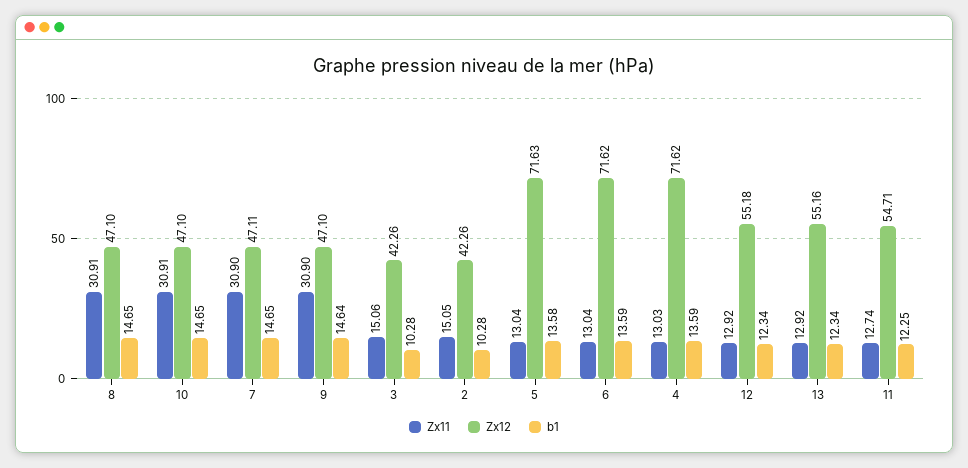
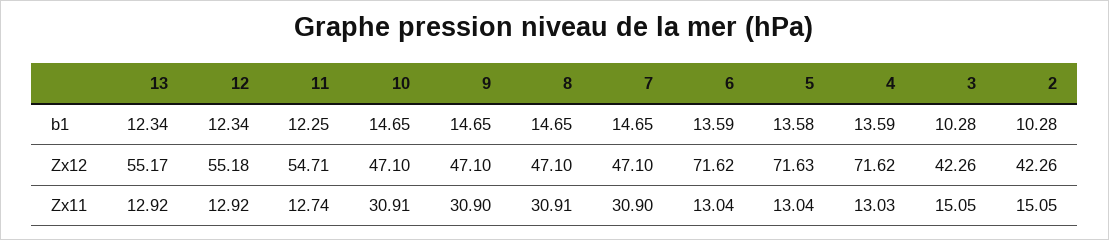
Zx12, 7: 47.11 -> 47.1
b1, 9: 14.64 -> 14.65
Zx11, 3: 15.06 -> 15.05
Zx12, 13: 55.16 -> 55.17

